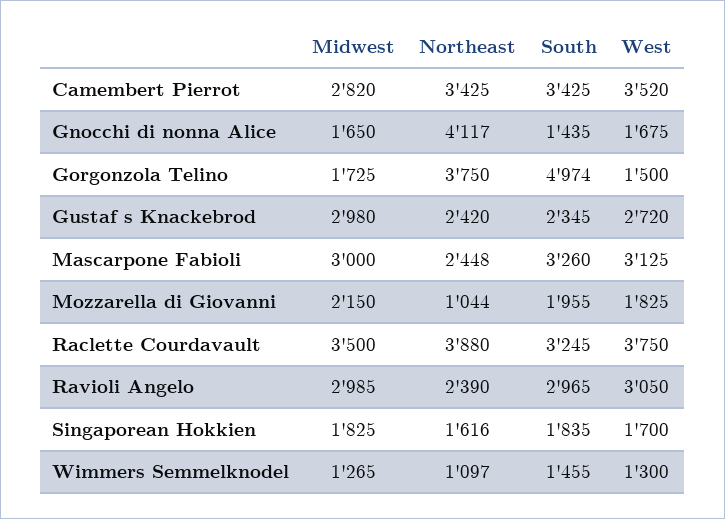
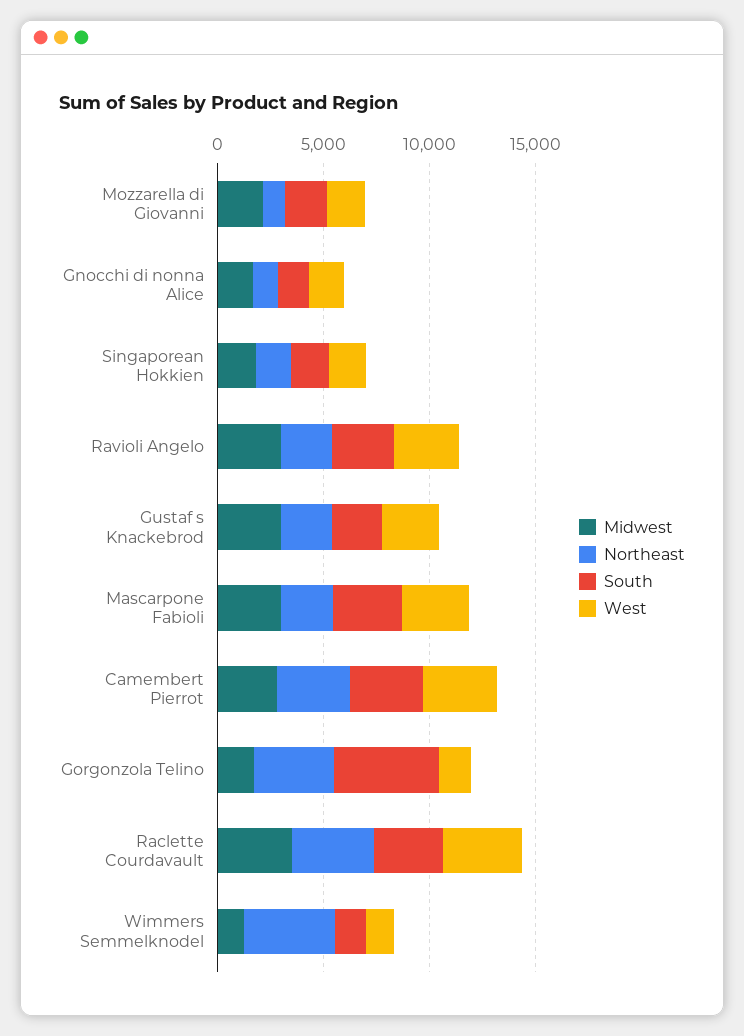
Northeast, Gnocchi di nonna Alice: 4117 -> 1000
Northeast, Wimmers Semmelknodel: 1097 -> 4000

